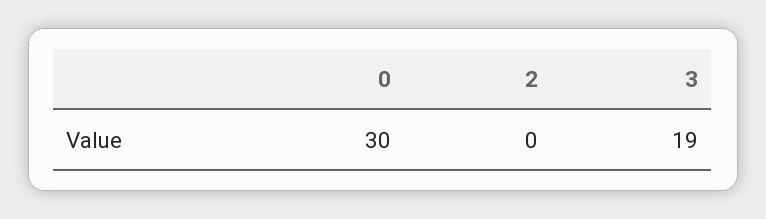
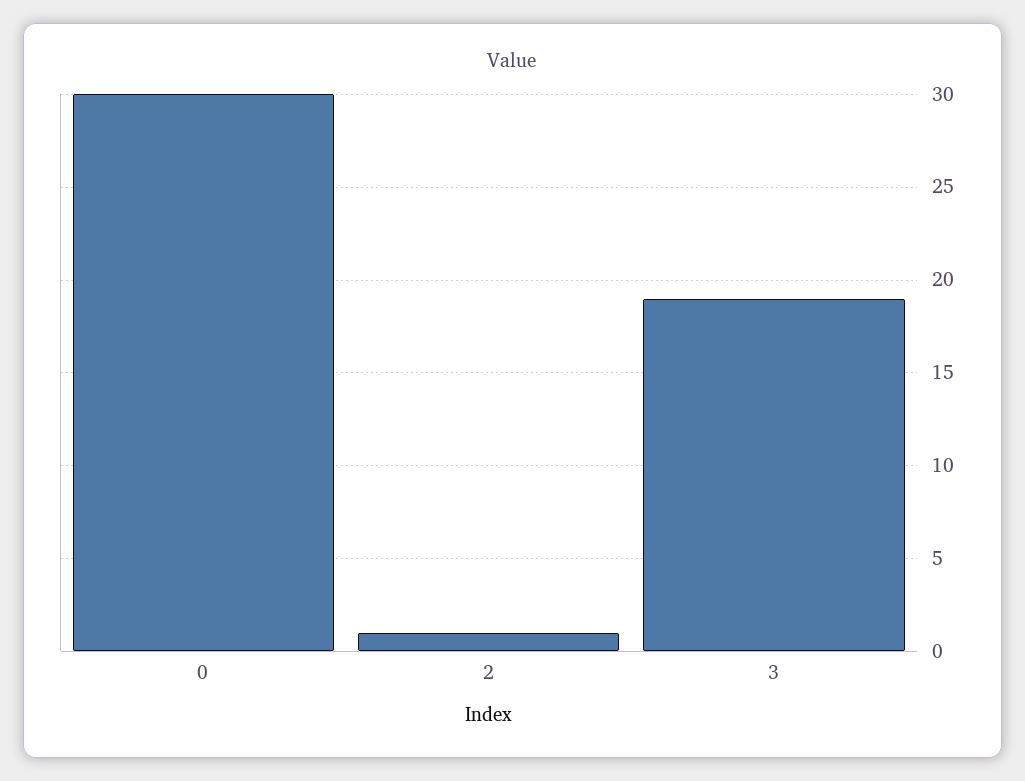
2: 0 -> 1

